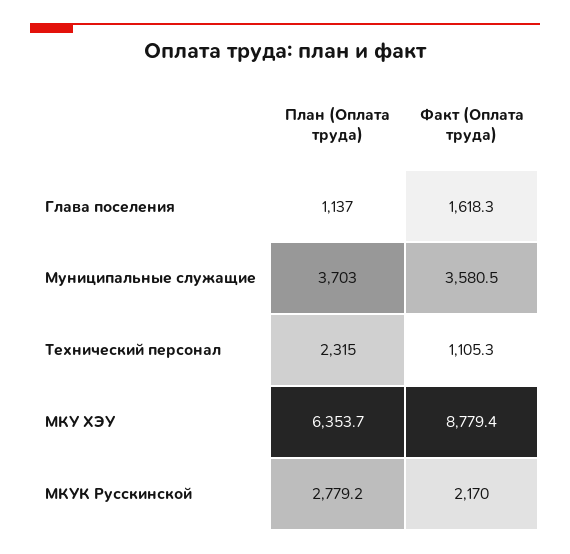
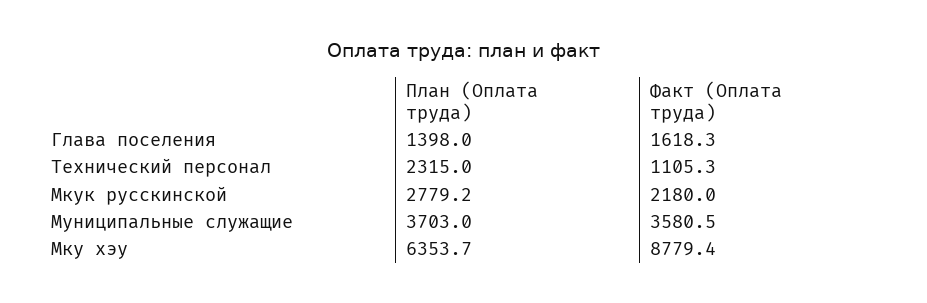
План (Оплата труда), Глава поселения: 1137 -> 1398
Факт (Оплата труда), МКУК Русскинской: 2170 -> 2180

